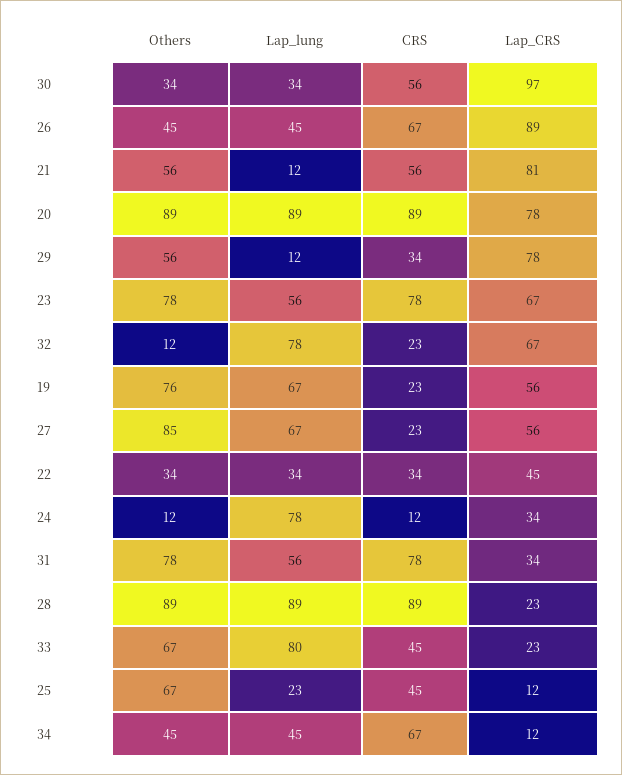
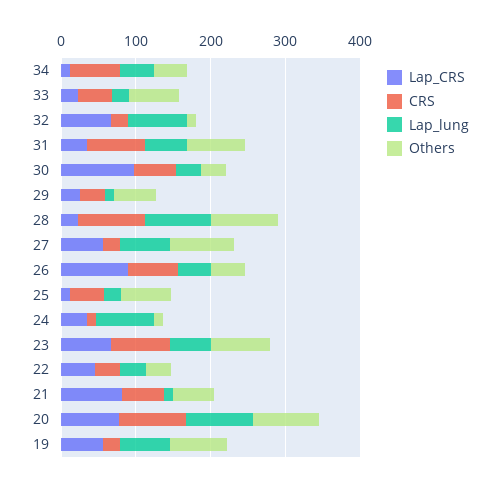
Lap_CRS, 29: 78 -> 20
Lap_lung, 33: 80 -> 20

